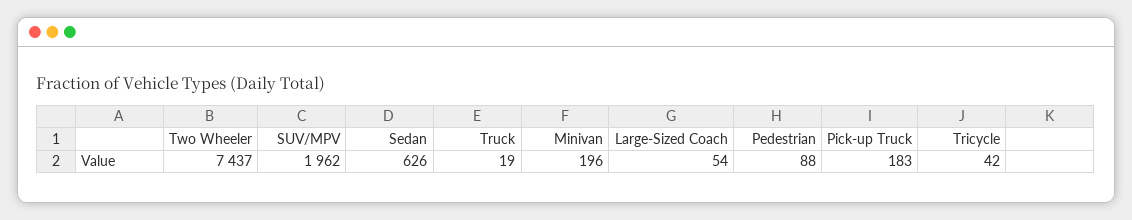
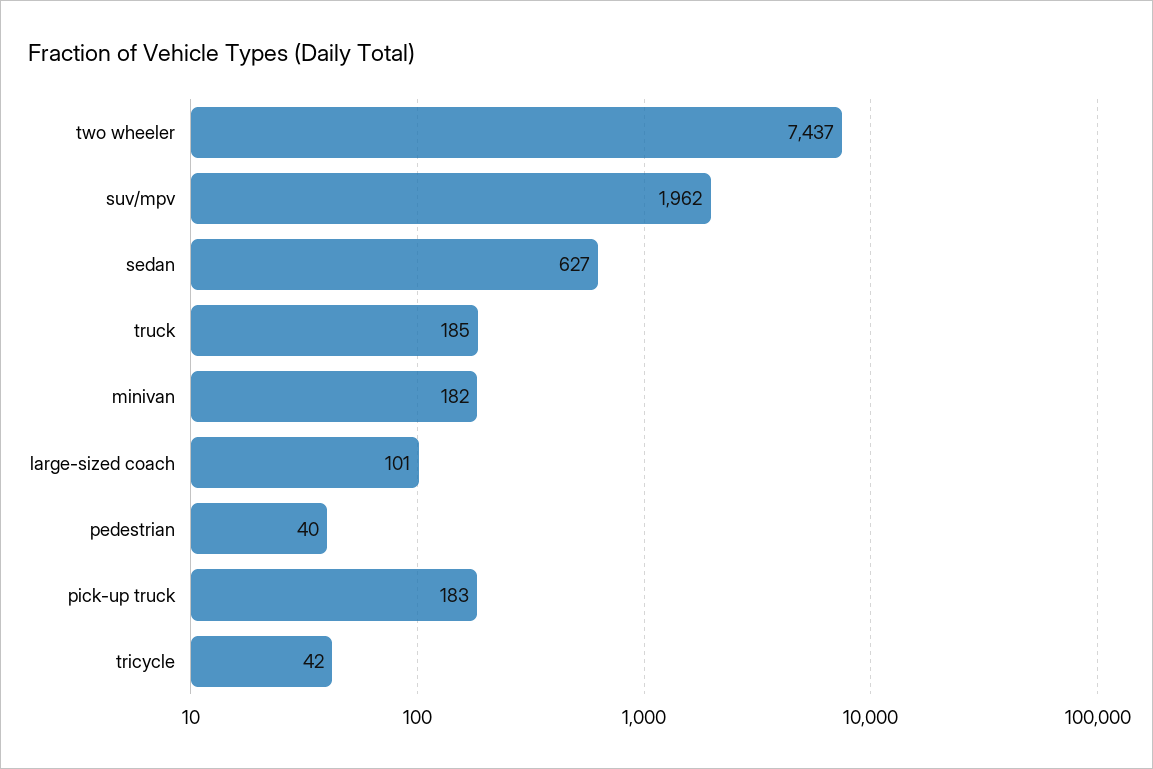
Sedan: 626 -> 627
Truck: 19 -> 185
Minivan: 196 -> 182
Large-Sized Coach: 54 -> 101
Pedestrian: 88 -> 40

